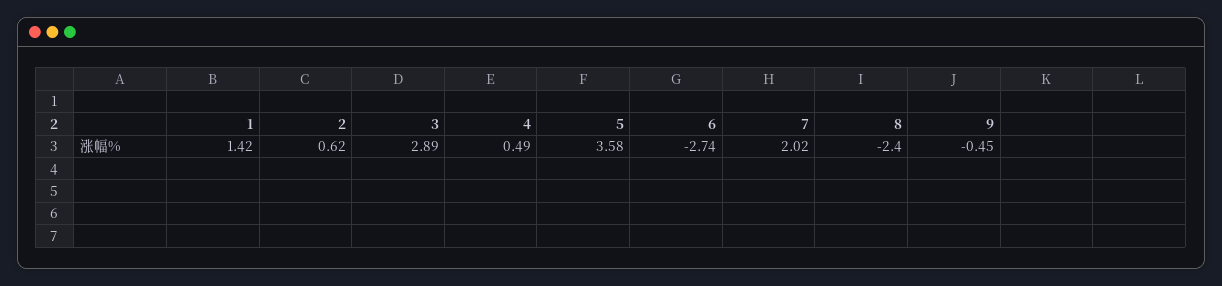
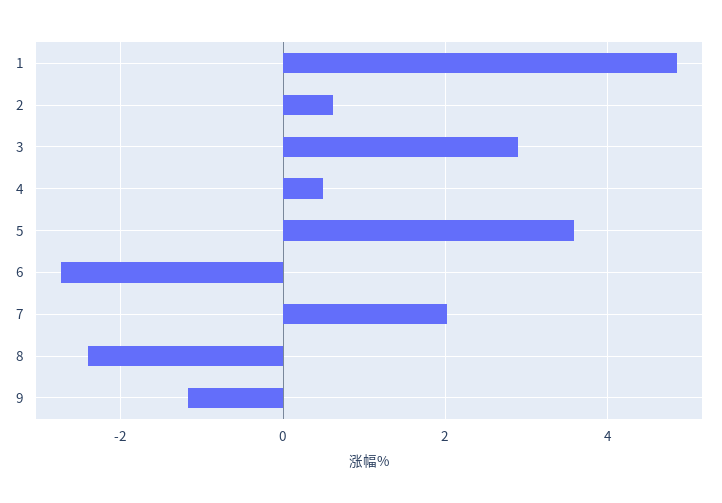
1: 1.42 -> 4.8
9: -0.45 -> -1.2

